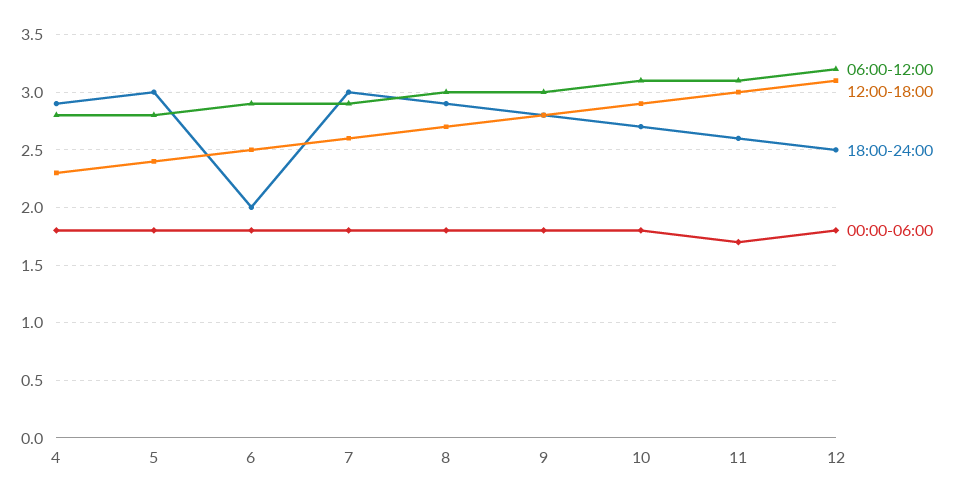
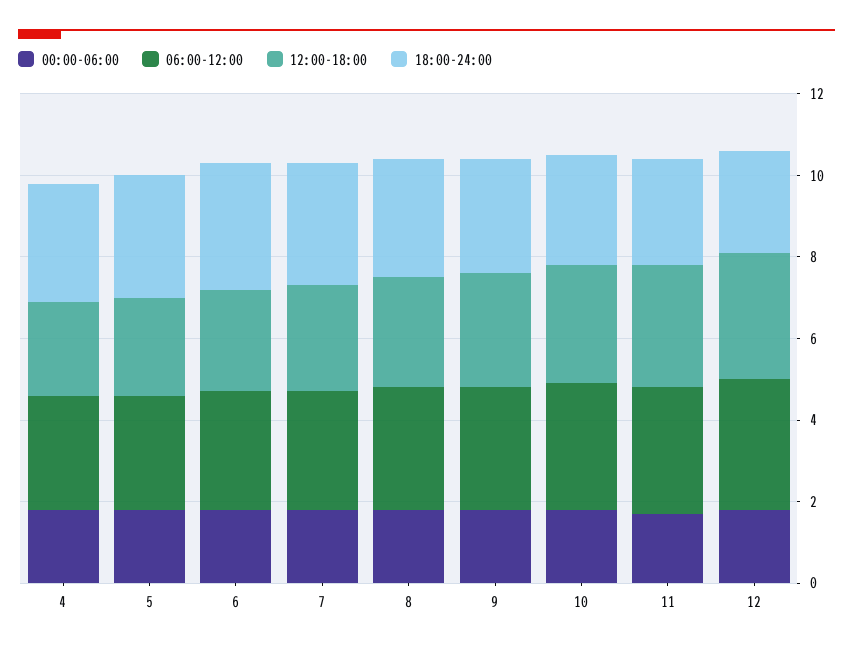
18:00-24:00, 6: 2 -> 3

